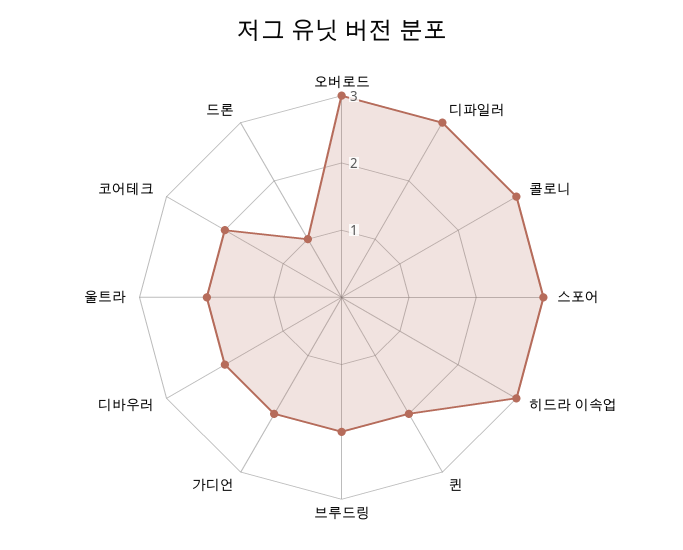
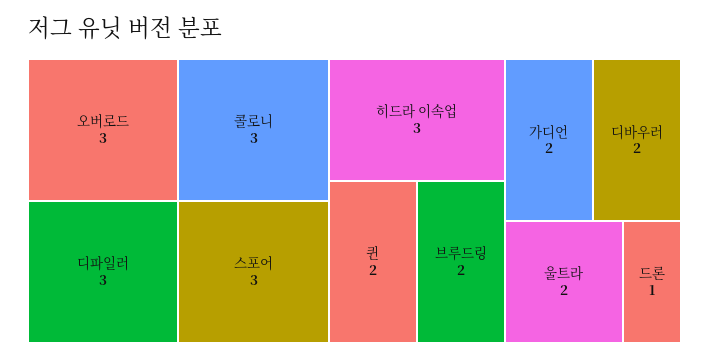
코어테크: 2 -> none

